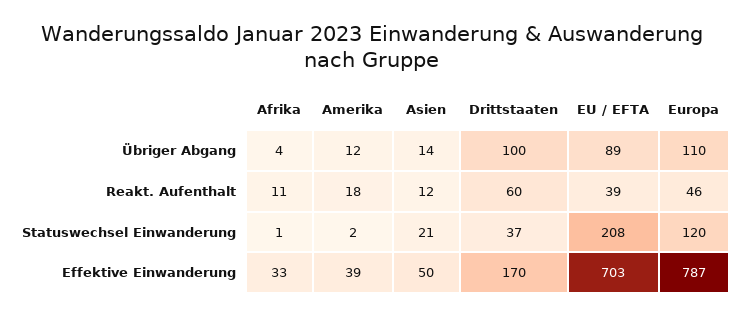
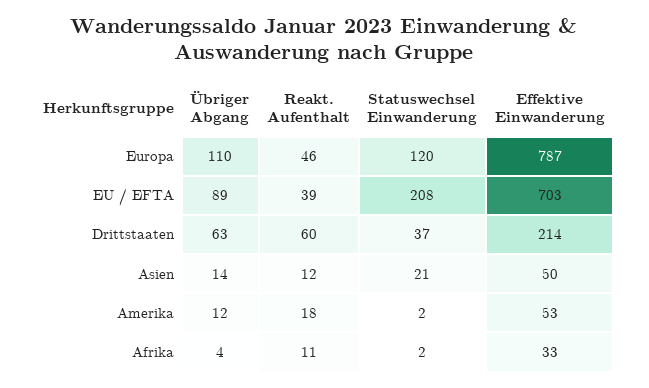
Drittstaaten, Übriger Abgang: 100 -> 63
Afrika, Statuswechsel Einwanderung: 1 -> 2
Amerika, Effektive Einwanderung: 39 -> 53
Drittstaaten, Effektive Einwanderung: 170 -> 214

